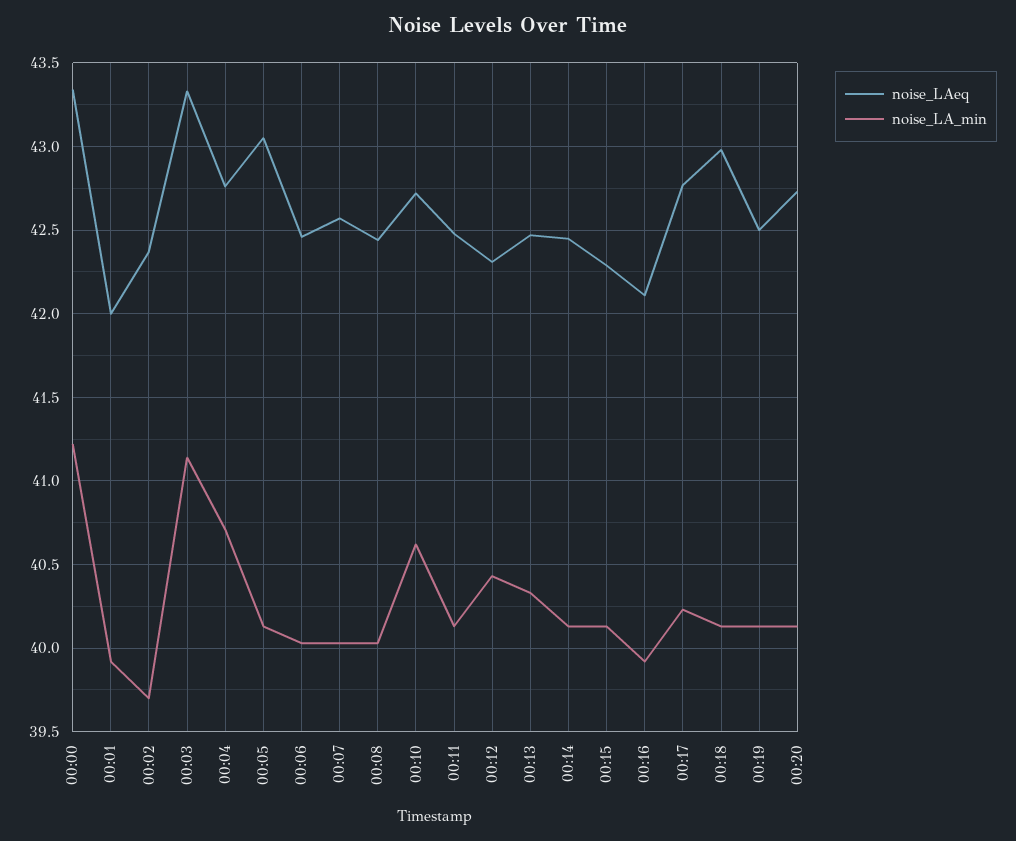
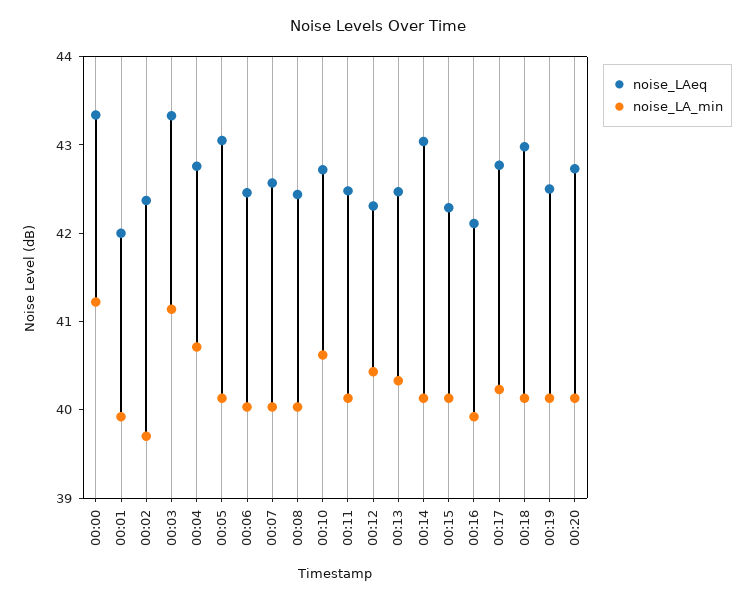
noise_LAeq, 00:14: 42.45 -> 43

